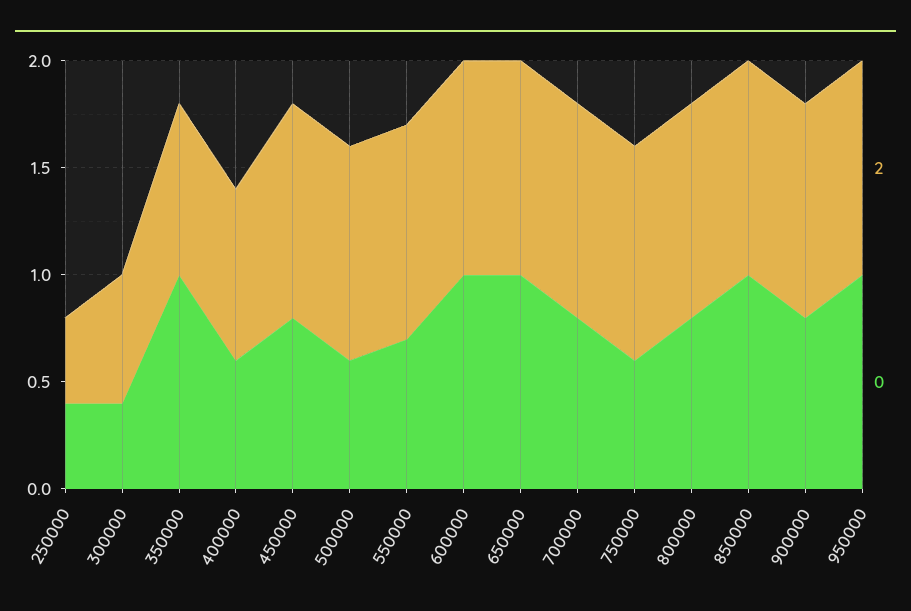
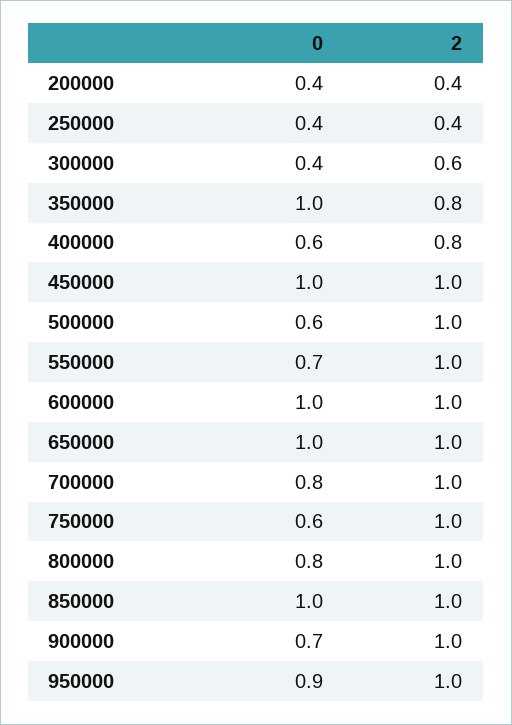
0, 450000: 0.8 -> 1
0, 900000: 0.8 -> 0.7
0, 950000: 1 -> 0.9
0, 200000: none -> 0.4
2, 200000: none -> 0.4

